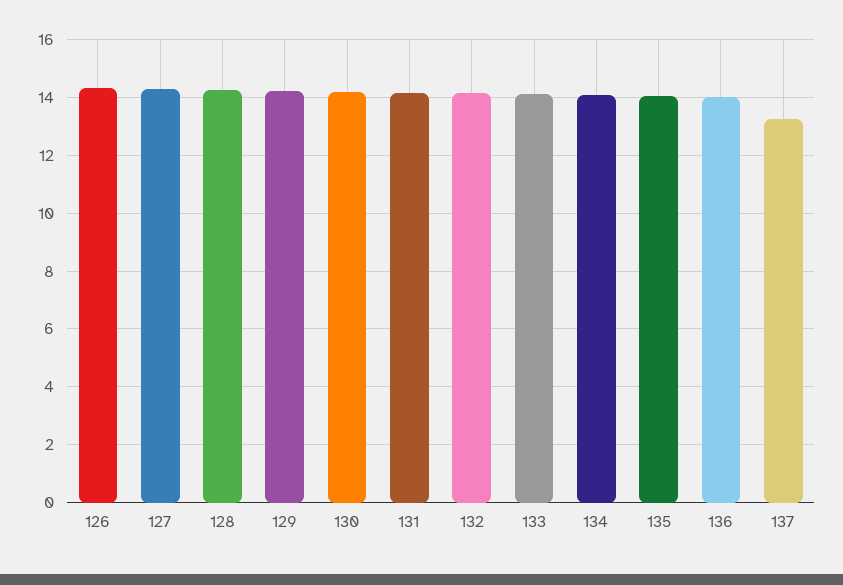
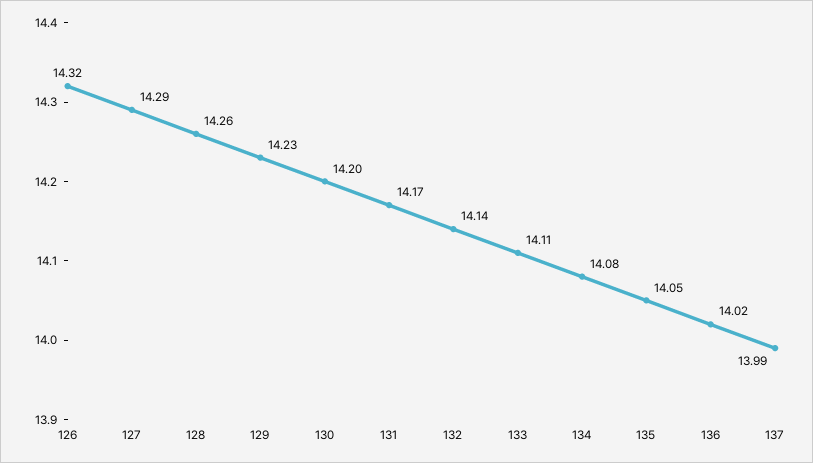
137: 13.25 -> 13.99

